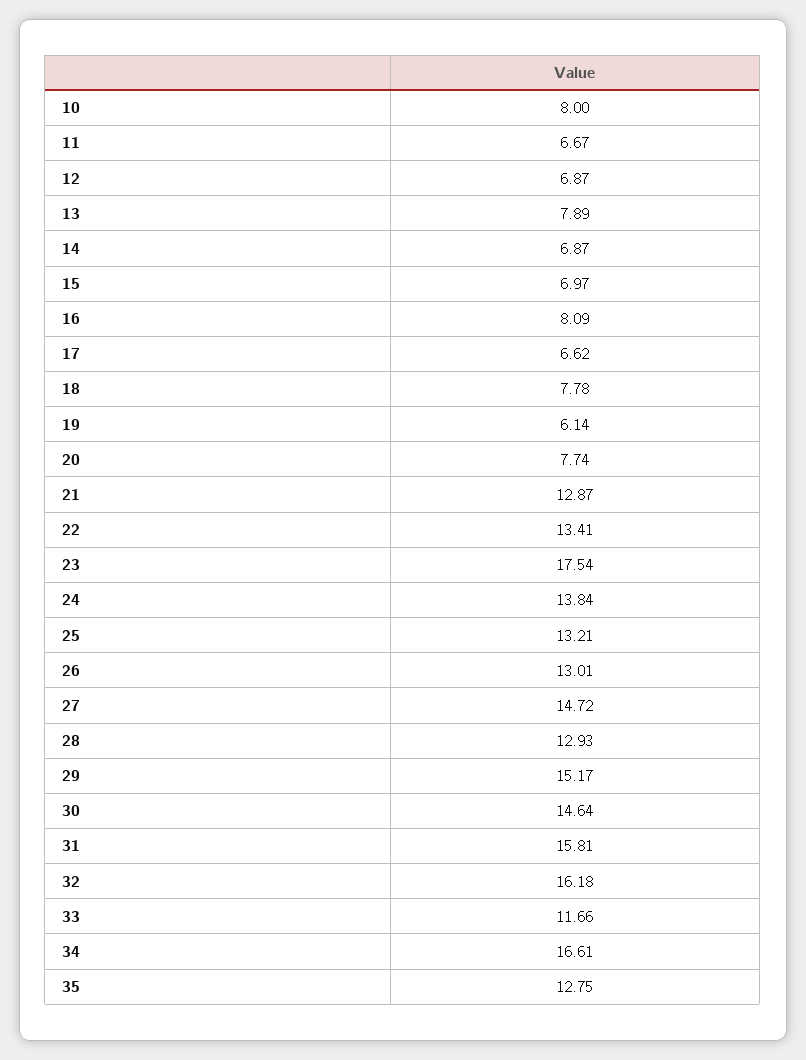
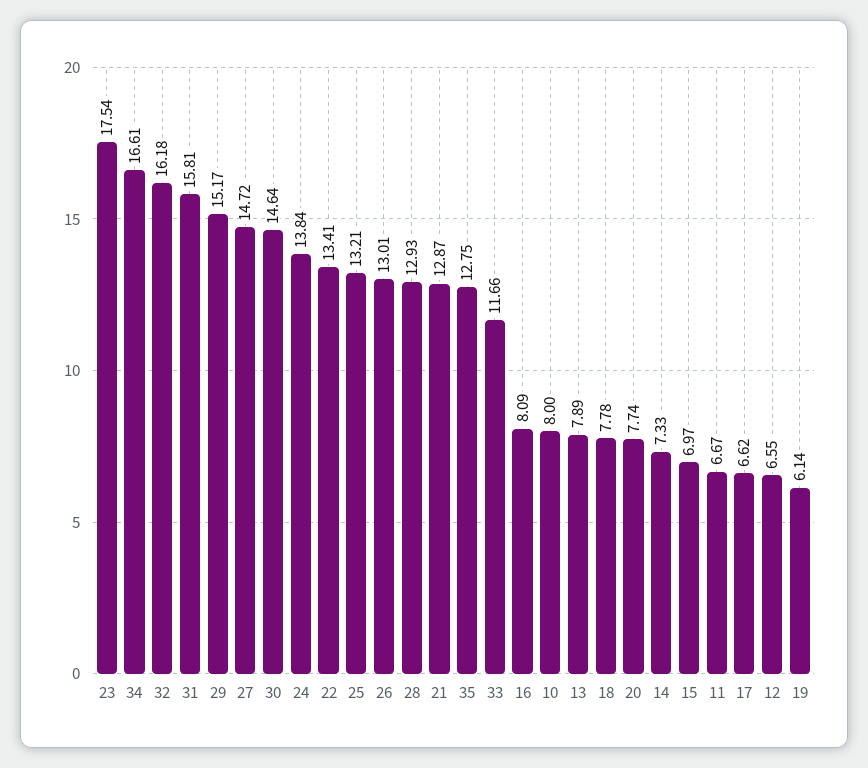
12: 6.87 -> 6.55
14: 6.87 -> 7.33

